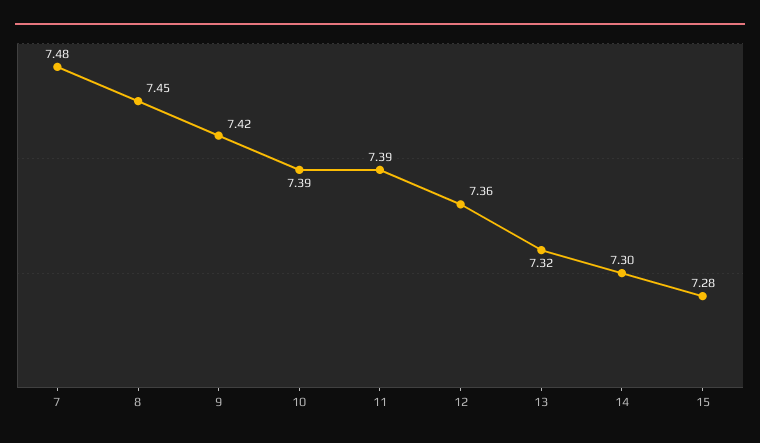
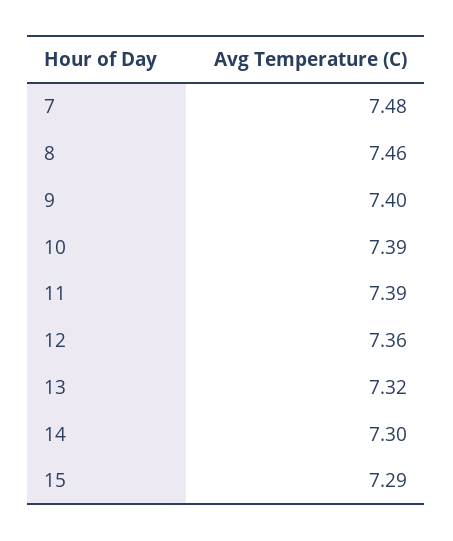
8: 7.45 -> 7.46
9: 7.42 -> 7.4
15: 7.28 -> 7.29

